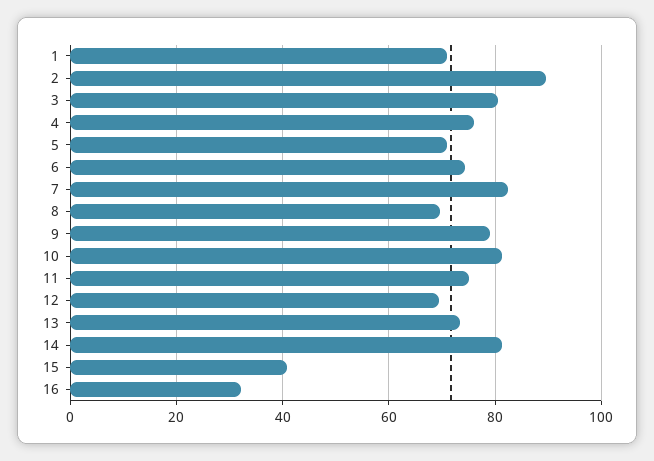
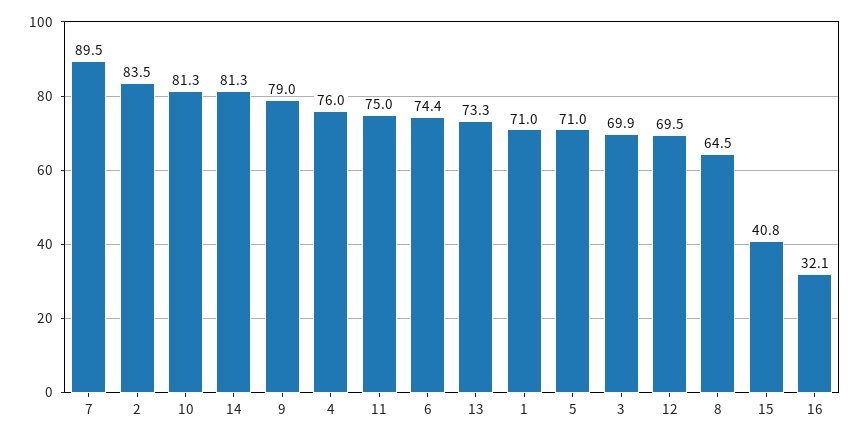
2: 90 -> 83.5
3: 80 -> 69.9
7: 82 -> 89.5
8: 70 -> 64.5

